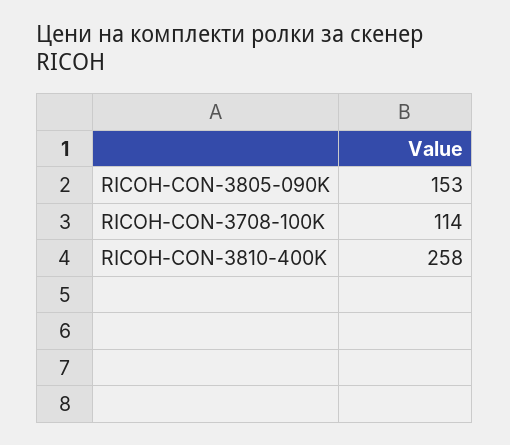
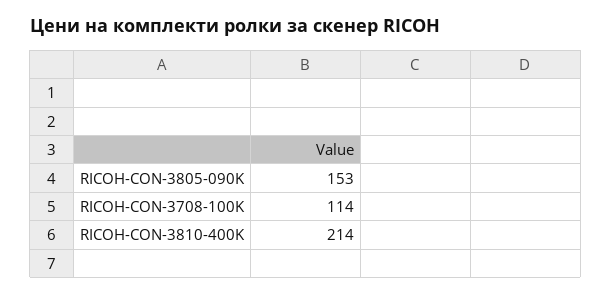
RICOH-CON-3810-400K: 258 -> 214

